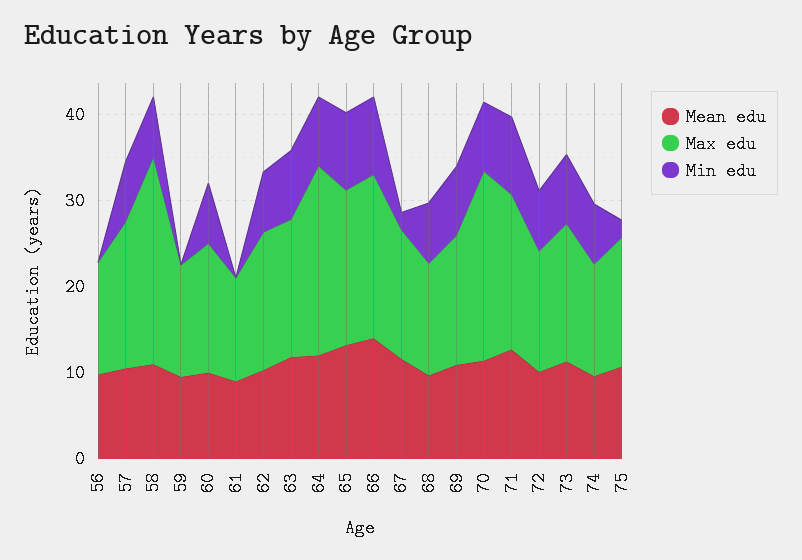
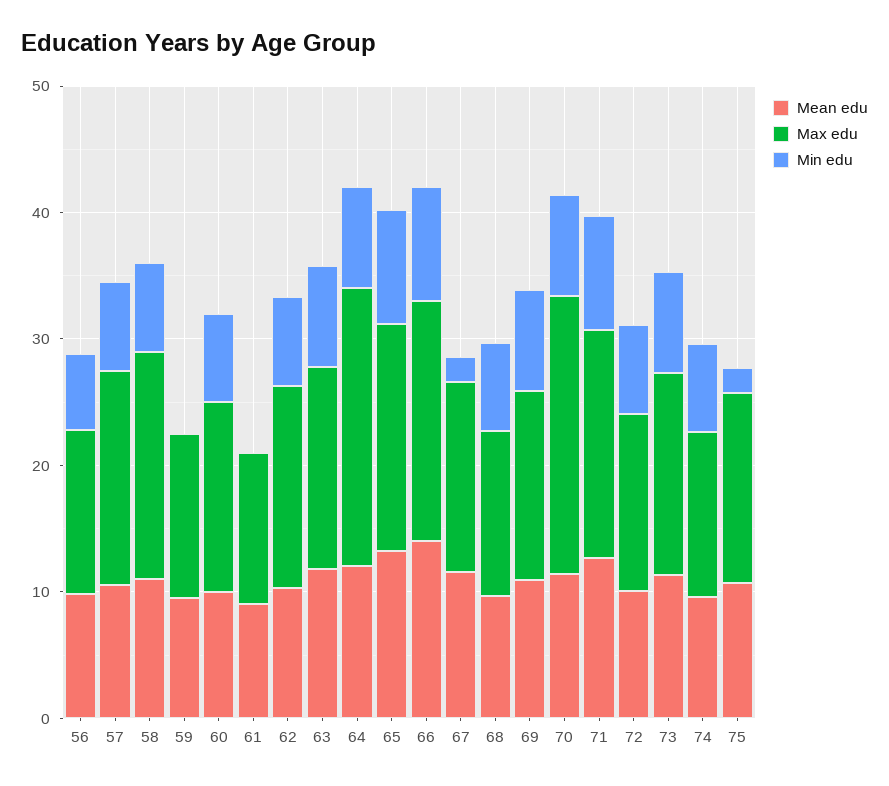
Min edu, 56: 0 -> 6
Max edu, 58: 24 -> 18

